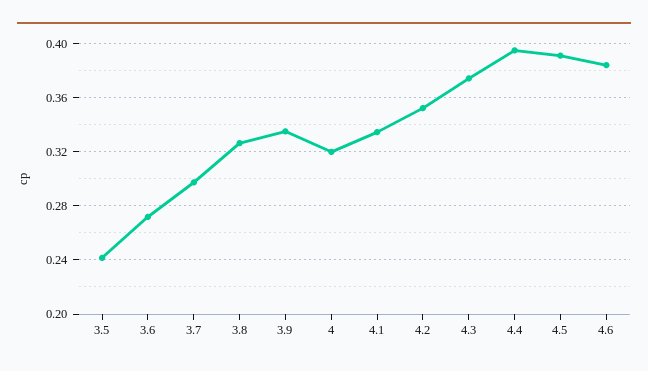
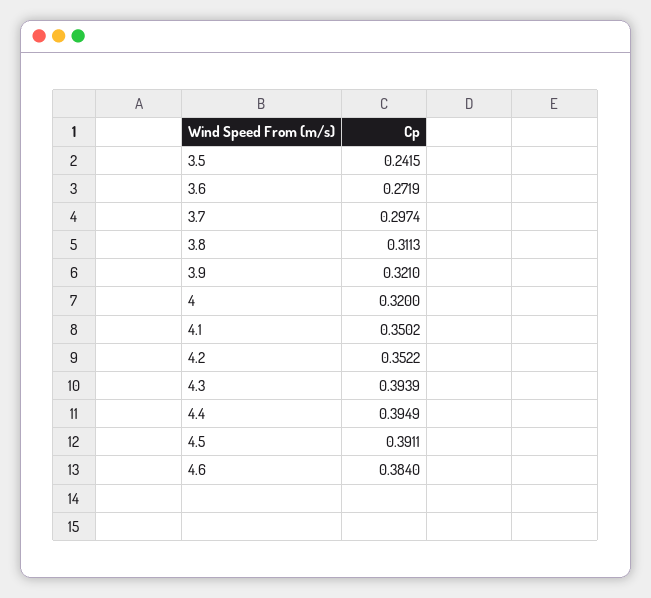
3.8: 0.325 -> 0.3113
3.9: 0.335 -> 0.321
4.1: 0.335 -> 0.3502
4.3: 0.375 -> 0.3939

